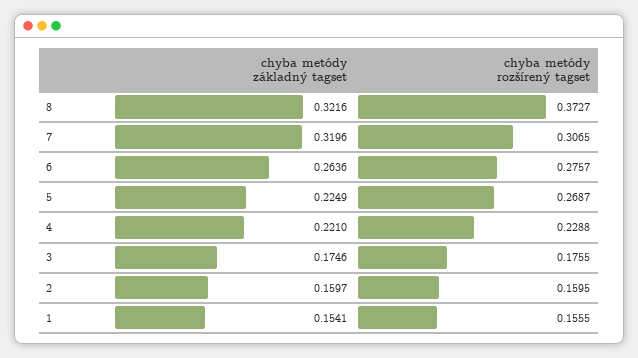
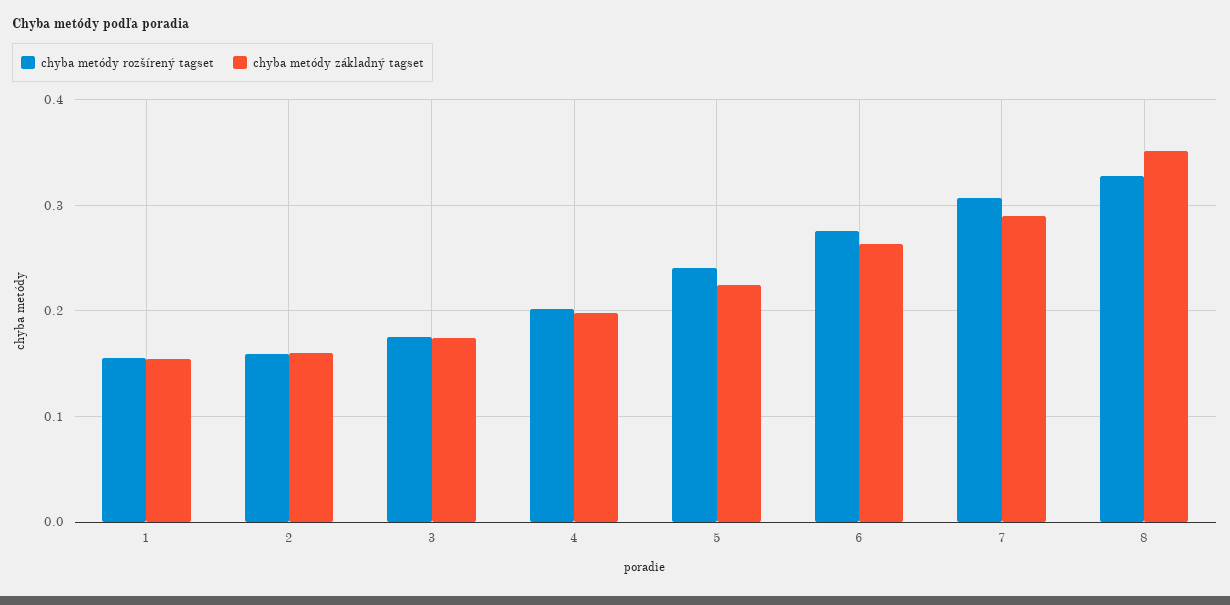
chyba metódy základný tagset, 8: 0.3216 -> 0.35
chyba metódy rozšírený tagset, 8: 0.3727 -> 0.33
chyba metódy základný tagset, 7: 0.3196 -> 0.29
chyba metódy rozšírený tagset, 5: 0.2687 -> 0.24
chyba metódy základný tagset, 4: 0.221 -> 0.2
chyba metódy rozšírený tagset, 4: 0.2288 -> 0.2

